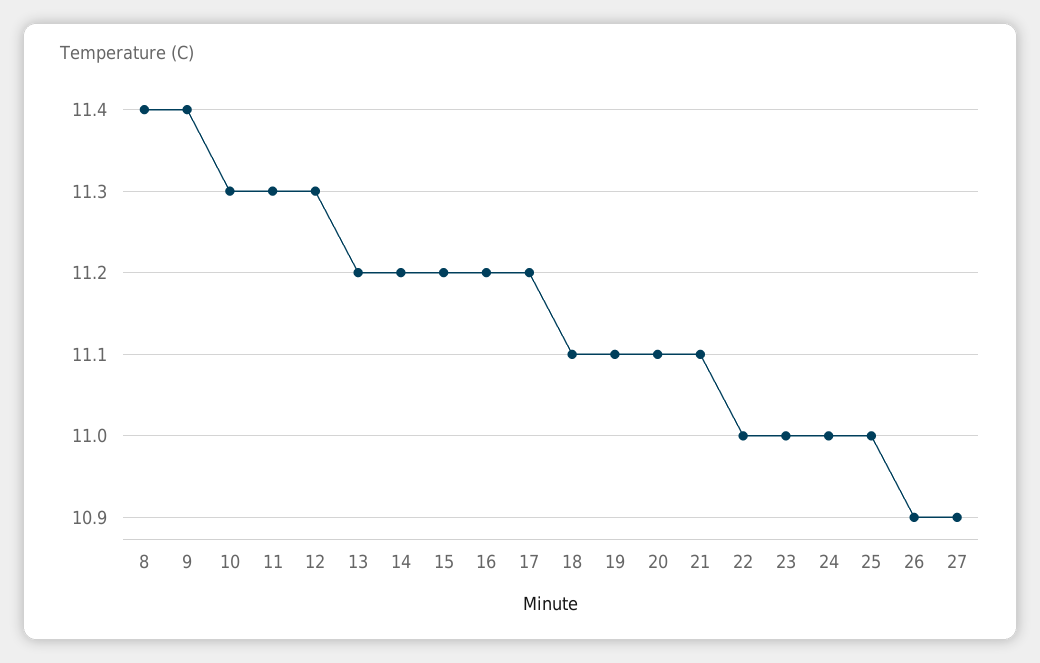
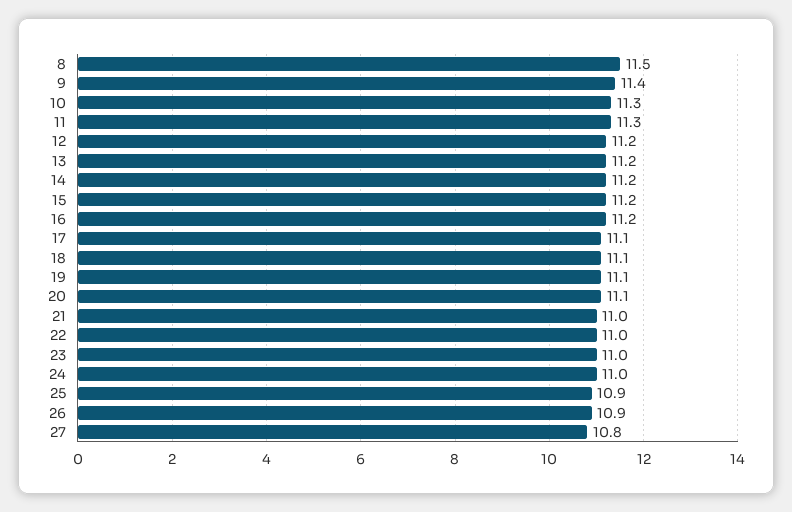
8: 11.4 -> 11.5
12: 11.3 -> 11.2
17: 11.2 -> 11.1
21: 11.1 -> 11
25: 11 -> 10.9
27: 10.9 -> 10.8

